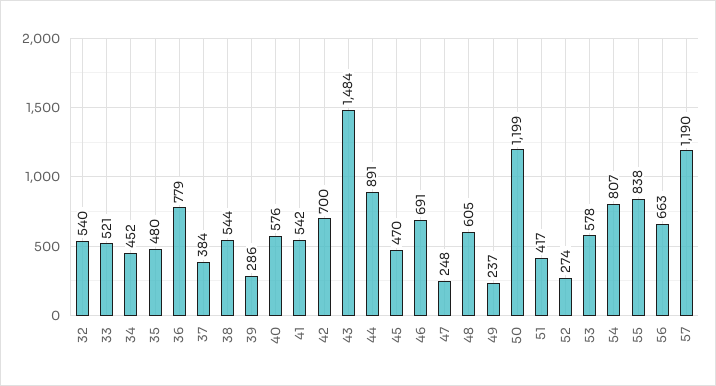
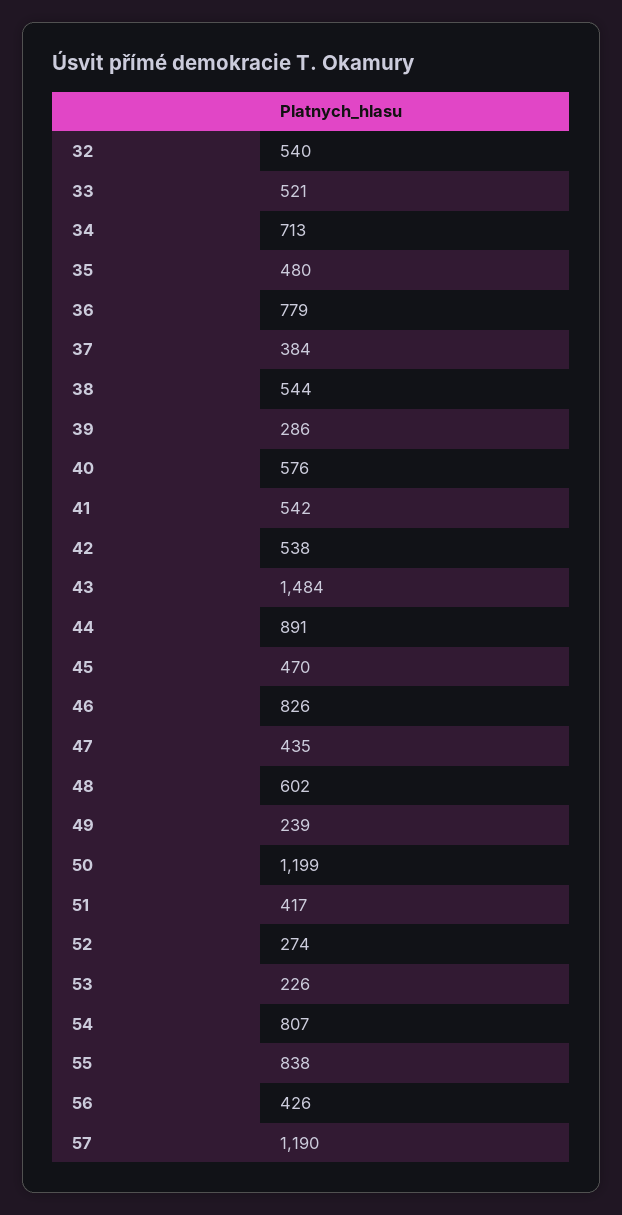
34: 452 -> 713
42: 700 -> 538
46: 691 -> 826
47: 248 -> 435
48: 605 -> 602
49: 237 -> 239
53: 578 -> 226
56: 663 -> 426

